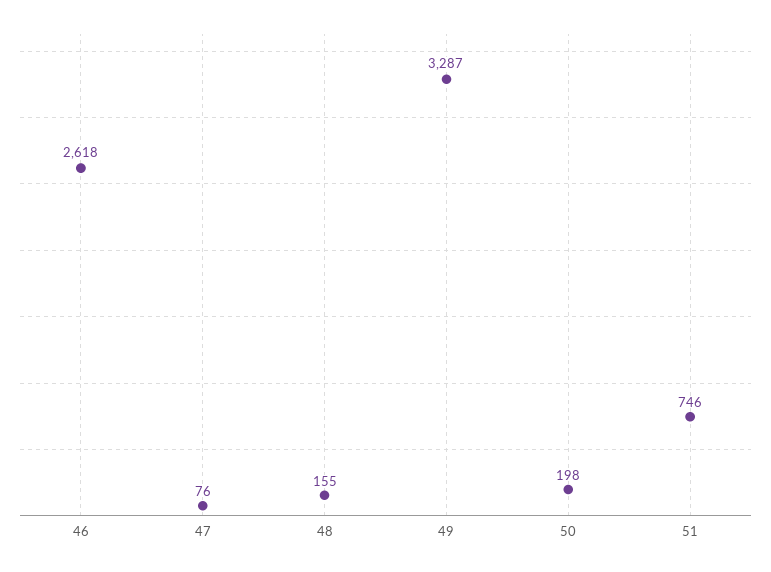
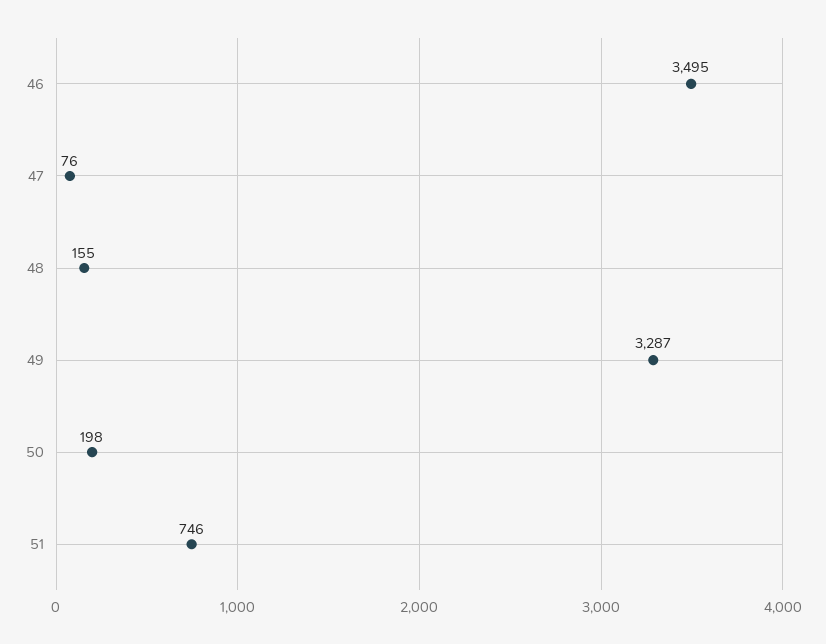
46: 2618 -> 3495

